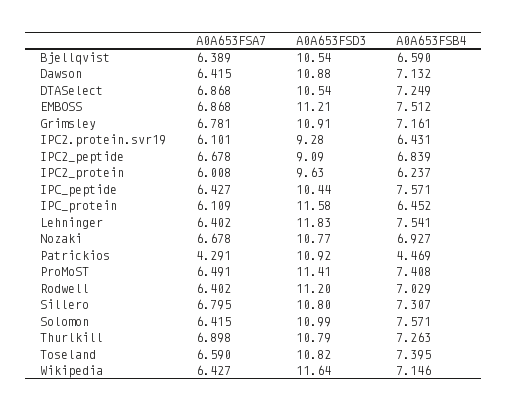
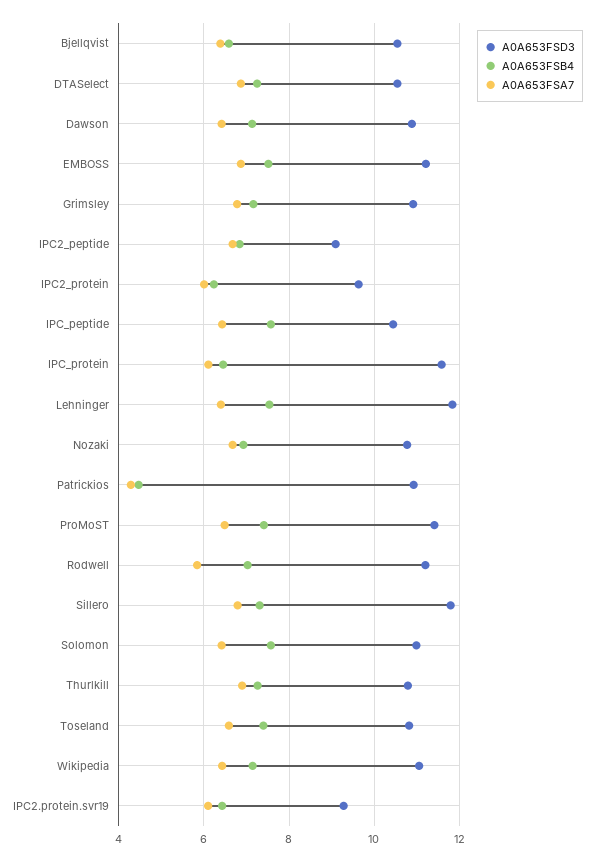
A0A653FSA7, Rodwell: 6.402 -> 5.8
A0A653FSD3, Sillero: 10.8 -> 11.8
A0A653FSD3, Wikipedia: 11.64 -> 11

